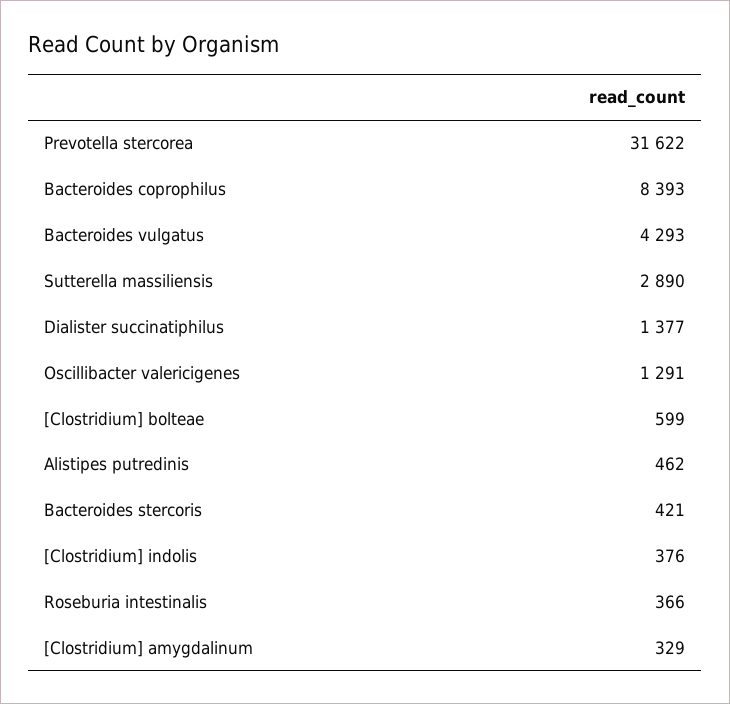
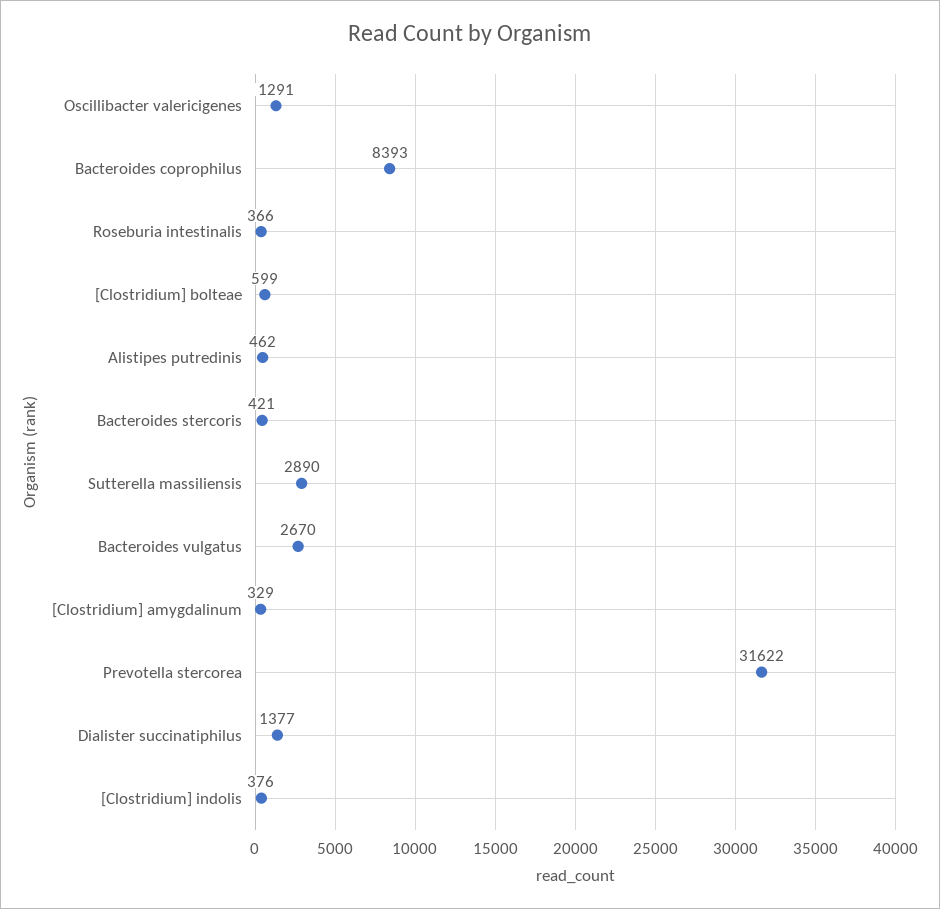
Bacteroides vulgatus: 4293 -> 2670

